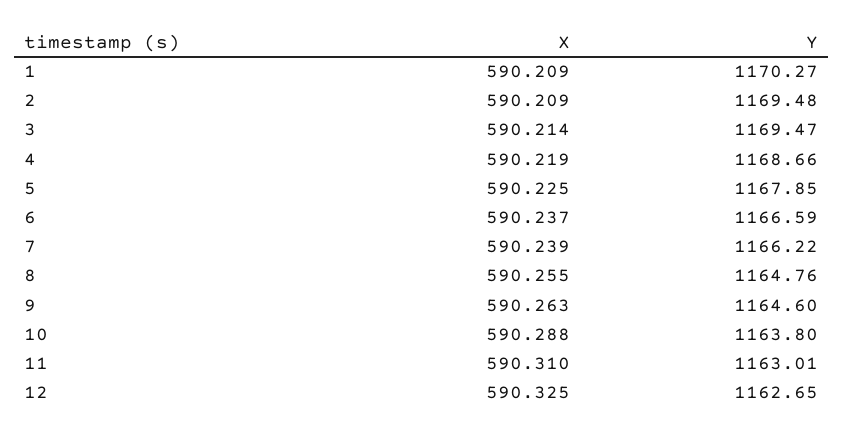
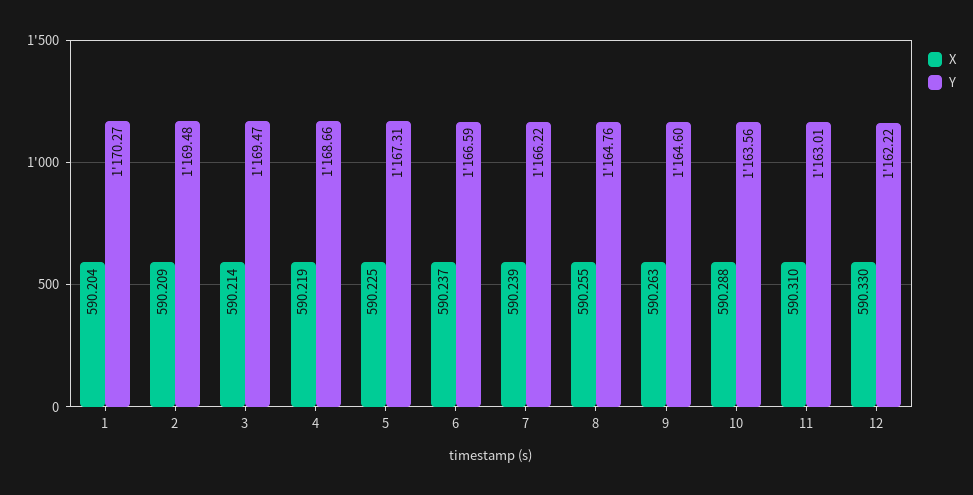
X, 1: 590.209 -> 590.204
Y, 5: 1167.85 -> 1167.31
Y, 10: 1163.8 -> 1163.56
X, 12: 590.325 -> 590.33
Y, 12: 1162.65 -> 1162.22

